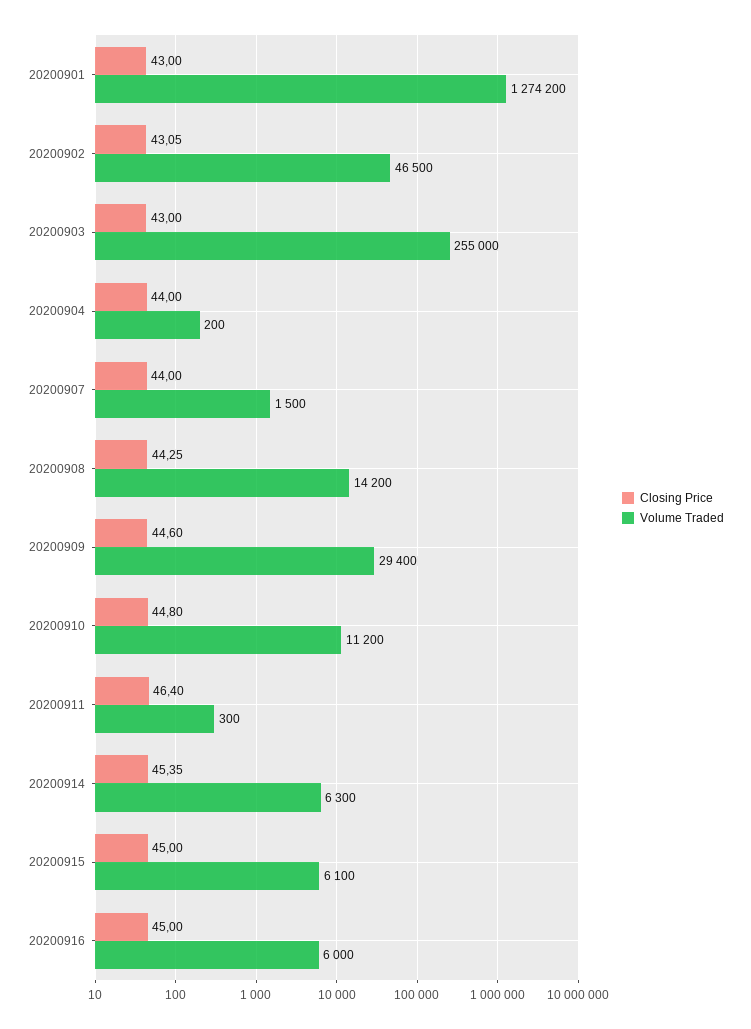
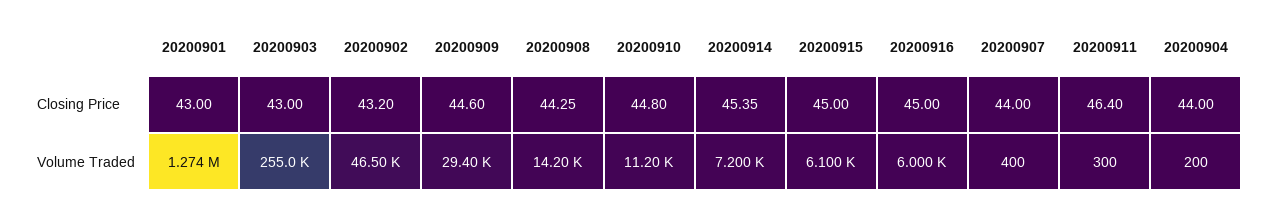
Closing Price, 20200902: 43.05 -> 43.2
Volume Traded, 20200907: 1500 -> 400
Volume Traded, 20200914: 6300 -> 7200

